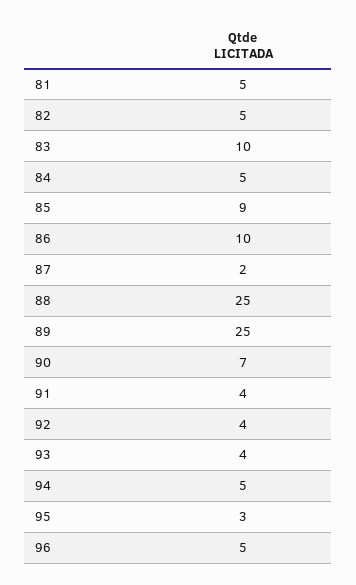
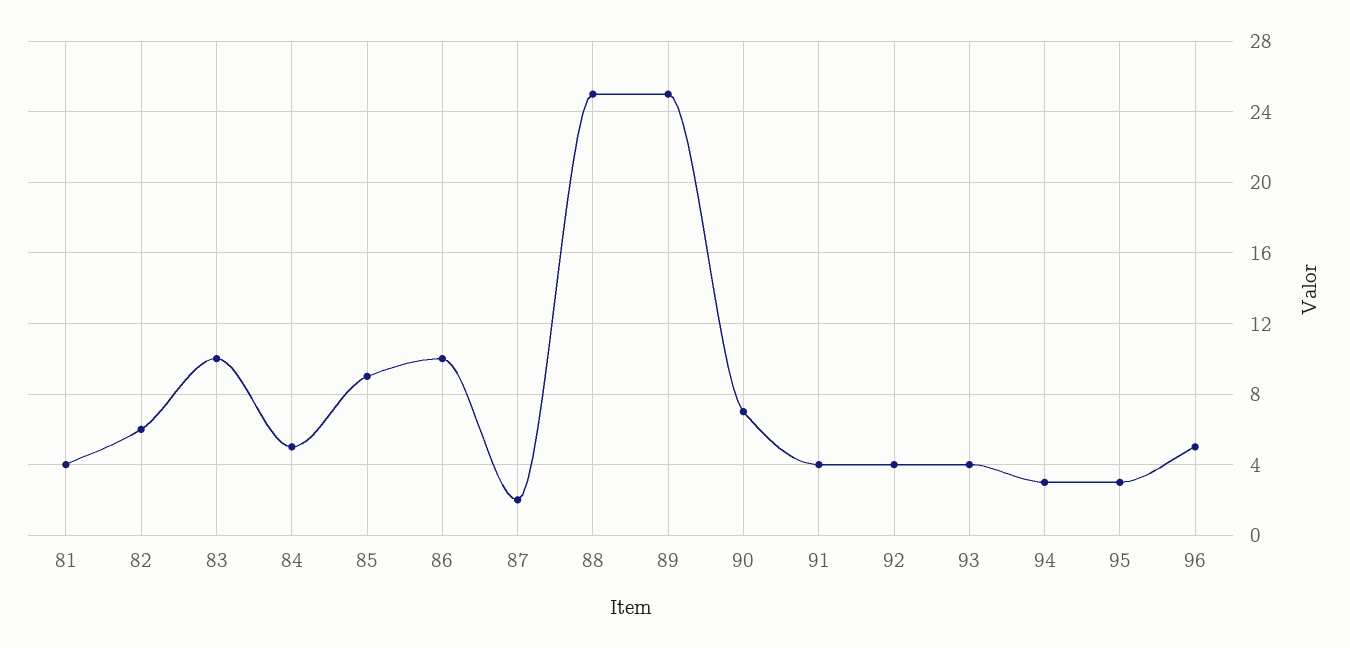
81: 5 -> 4
82: 5 -> 6
94: 5 -> 3

